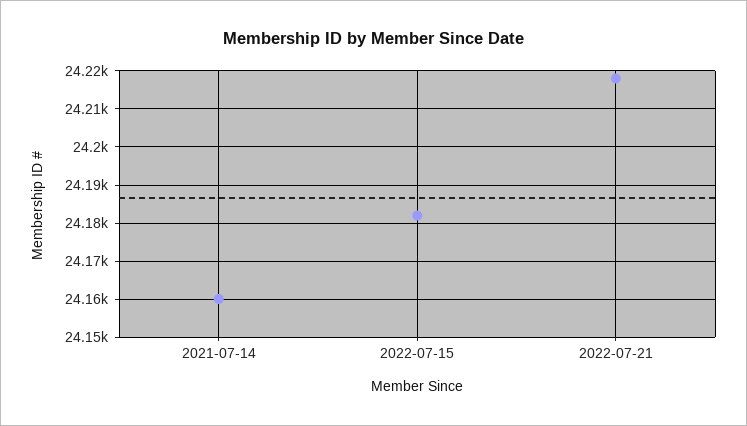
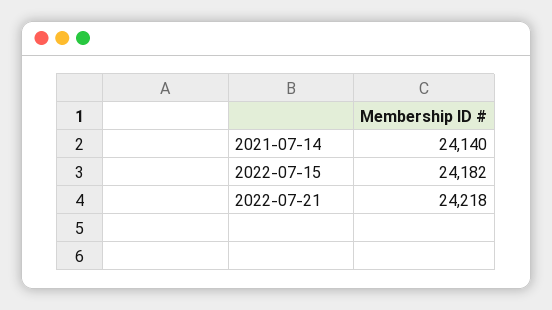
2021-07-14: 24160 -> 24140

